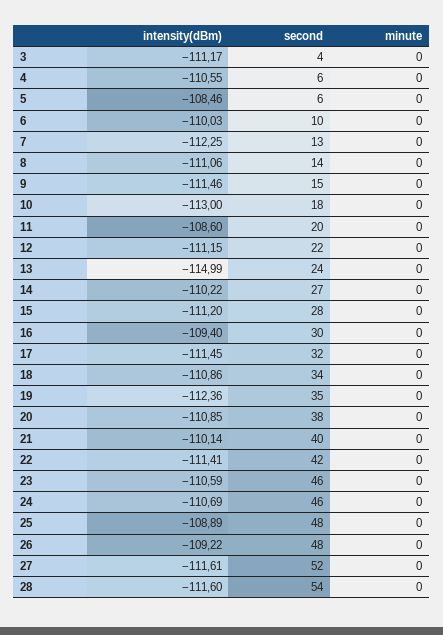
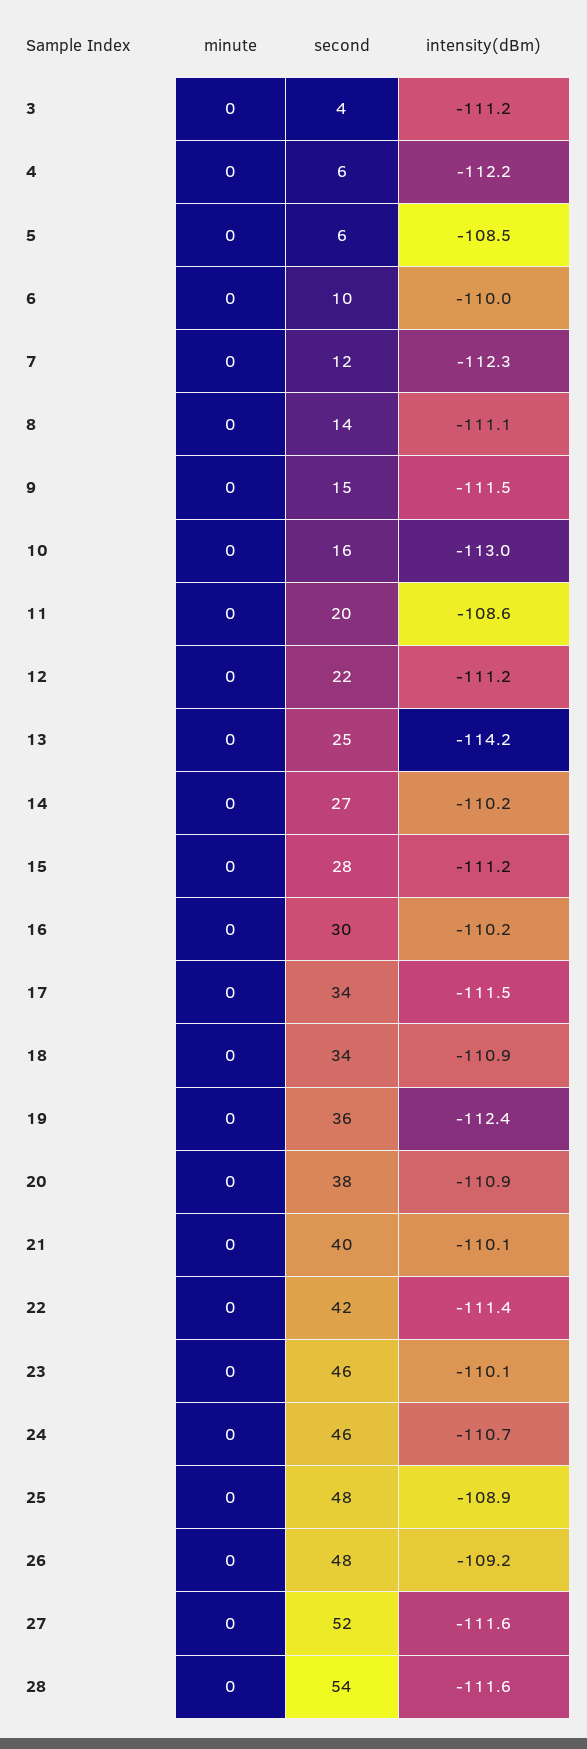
intensity(dBm), 4: -110.55 -> -112.2
second, 7: 13 -> 12
second, 10: 18 -> 16
intensity(dBm), 13: -114.99 -> -114.2
second, 13: 24 -> 25
intensity(dBm), 16: -109.4 -> -110.2
second, 17: 32 -> 34
second, 19: 35 -> 36
intensity(dBm), 23: -110.59 -> -110.1

